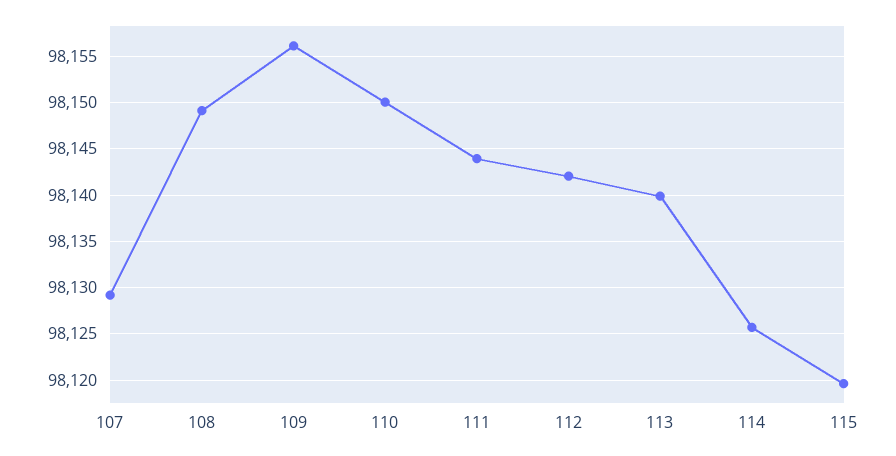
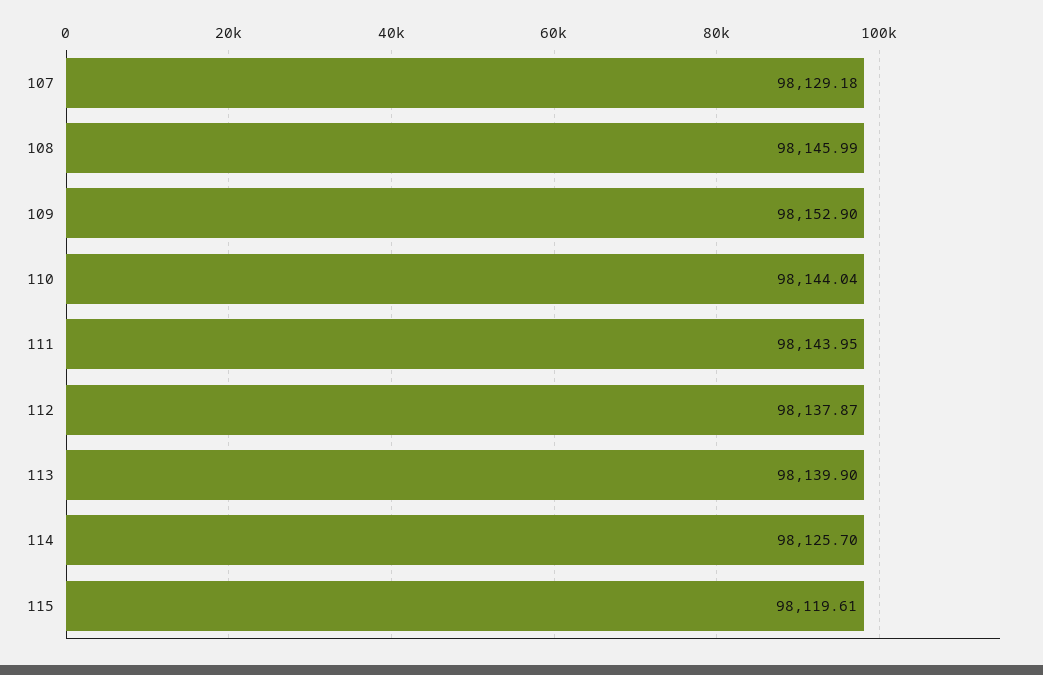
108: 98149 -> 98145.99
109: 98156 -> 98152.9
110: 98150 -> 98144.04
112: 98142 -> 98137.87

